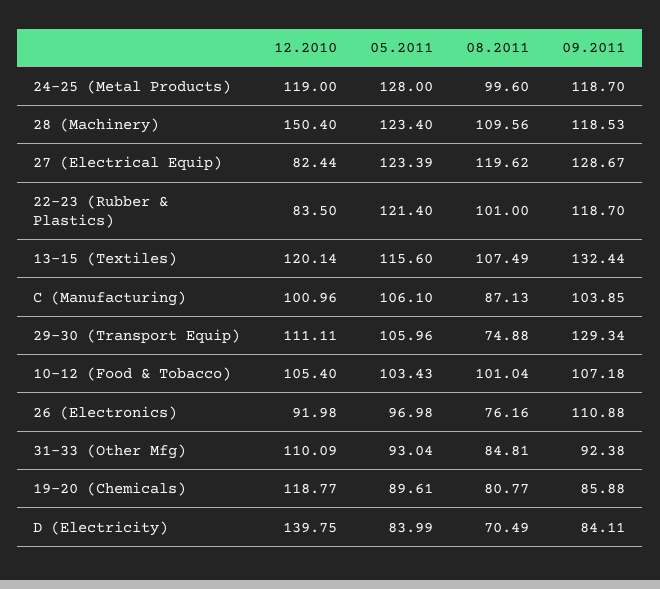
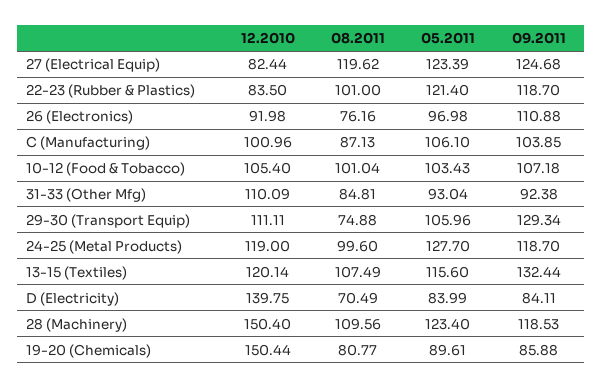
05.2011, 24-25 (Metal Products): 128 -> 127.7
09.2011, 27 (Electrical Equip): 128.67 -> 124.68
12.2010, 19-20 (Chemicals): 118.77 -> 150.44

